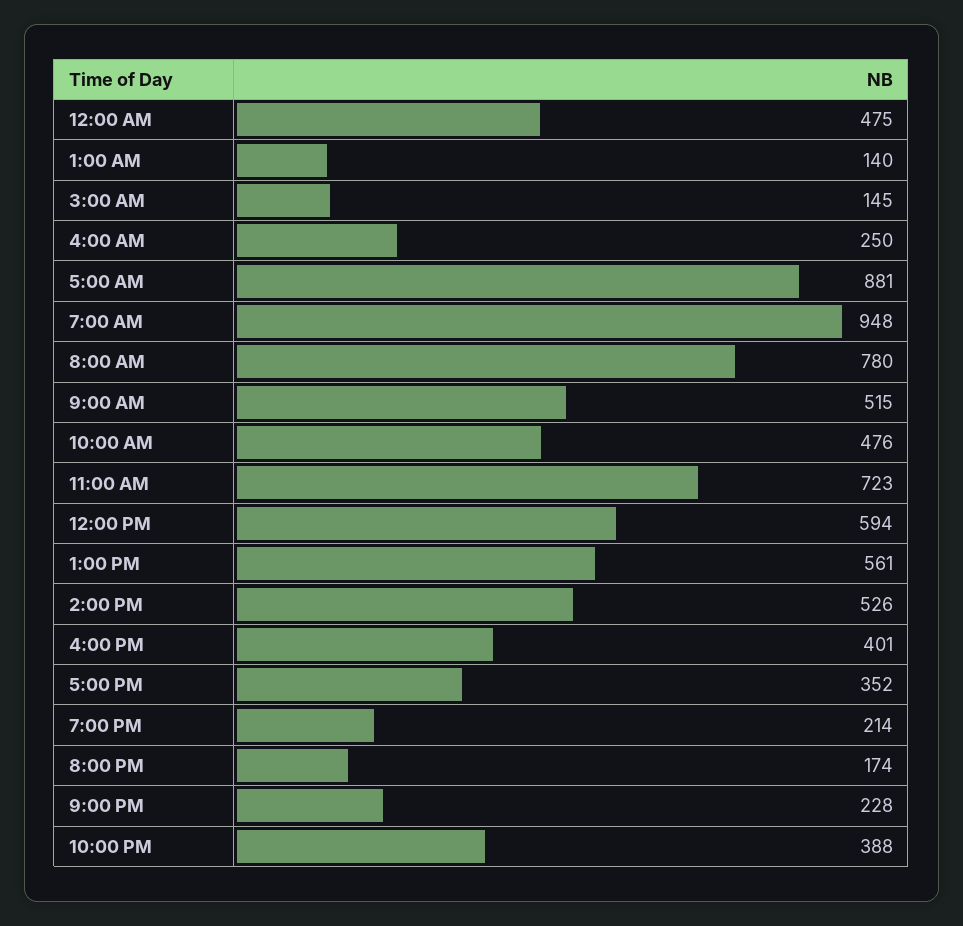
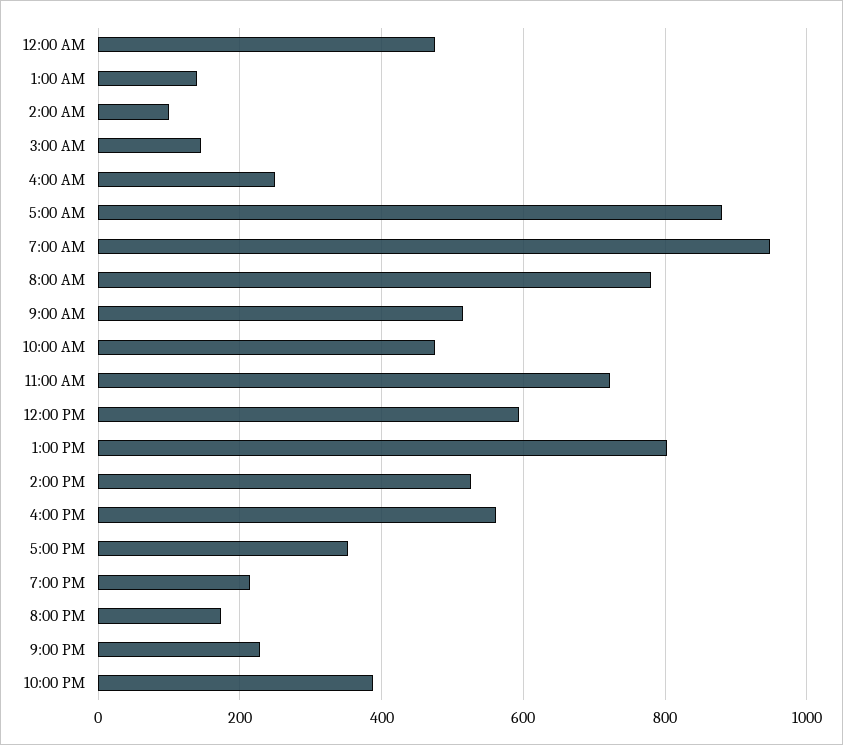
1:00 PM: 561 -> 800
4:00 PM: 401 -> 560
2:00 AM: none -> 100

